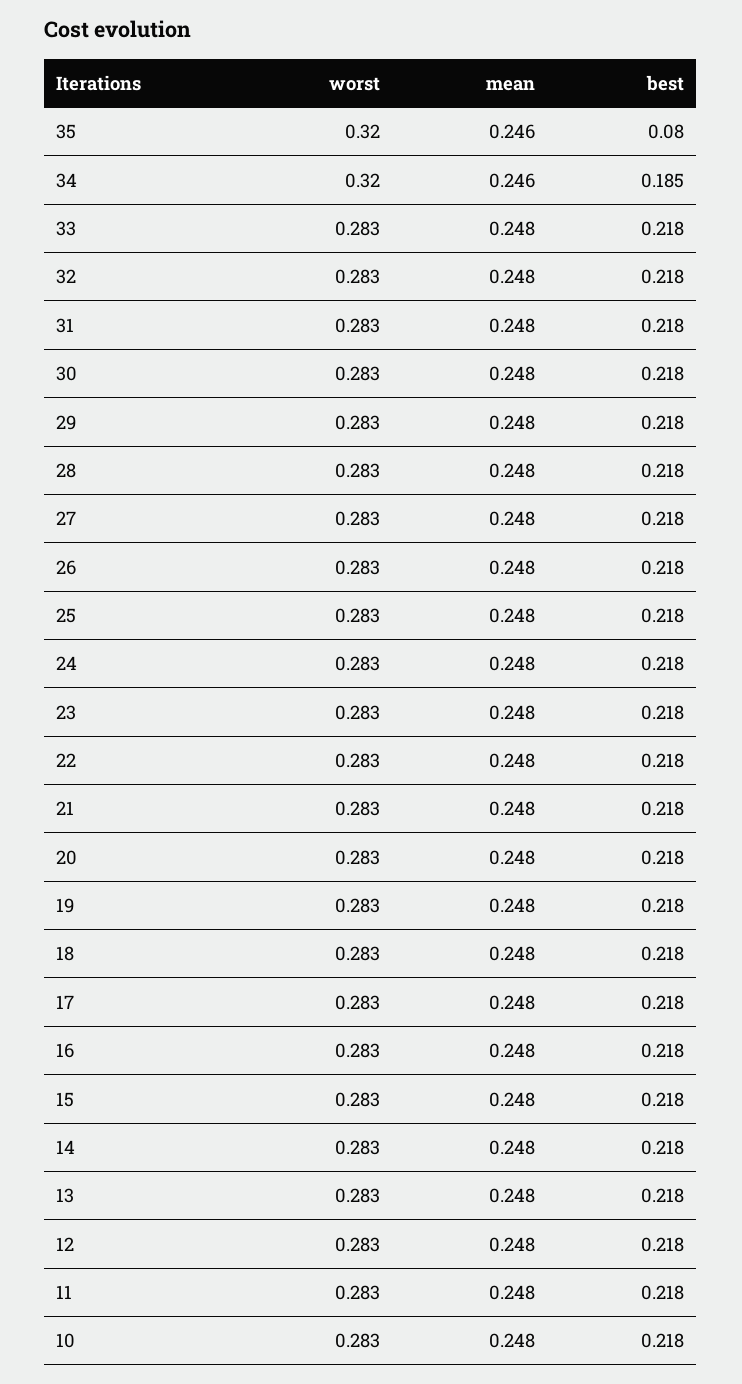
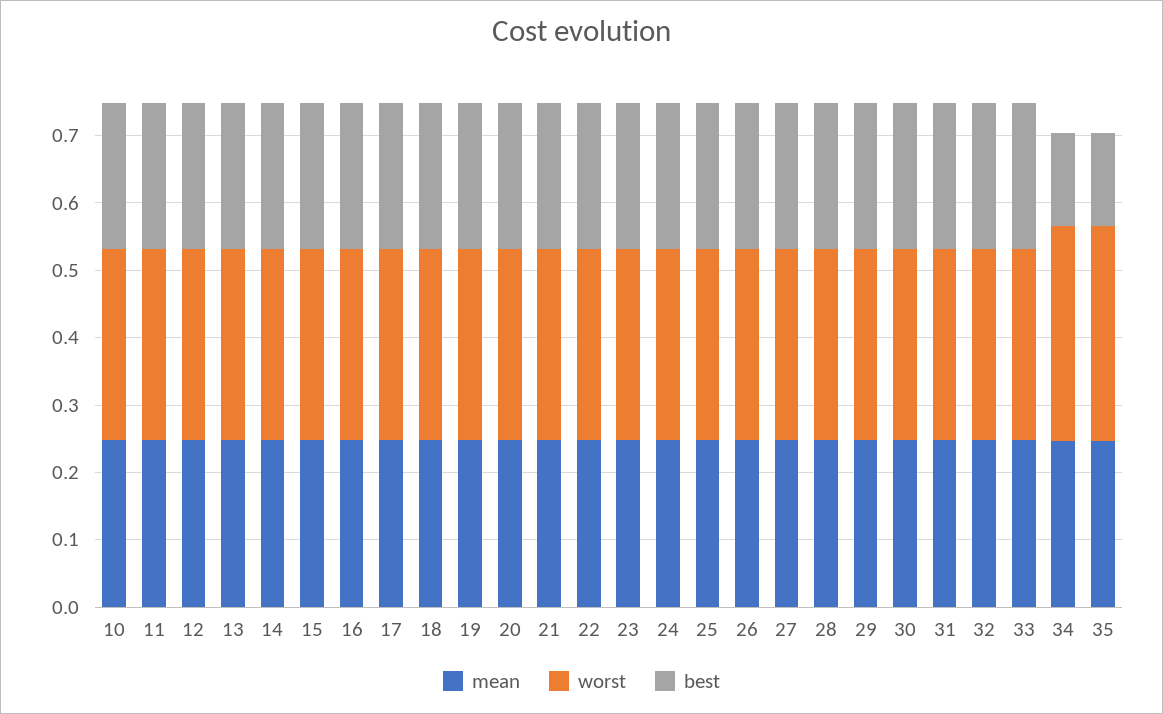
best, 35: 0.08 -> 0.14
best, 34: 0.185 -> 0.14

